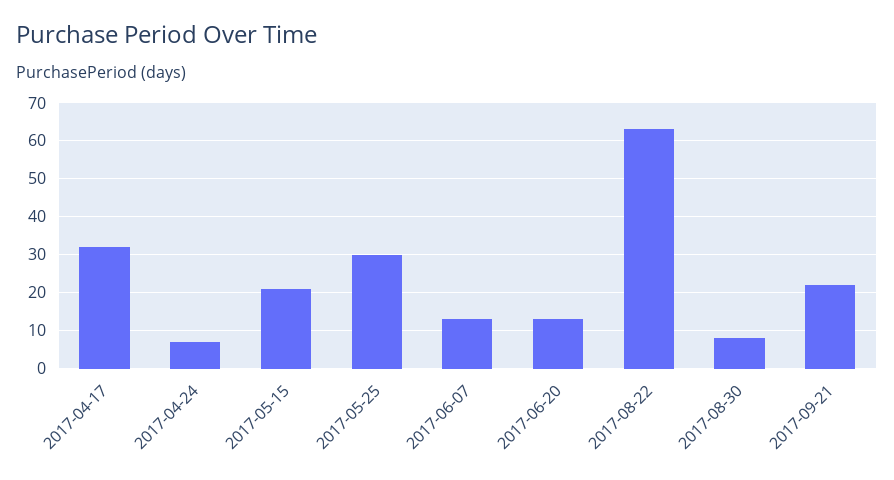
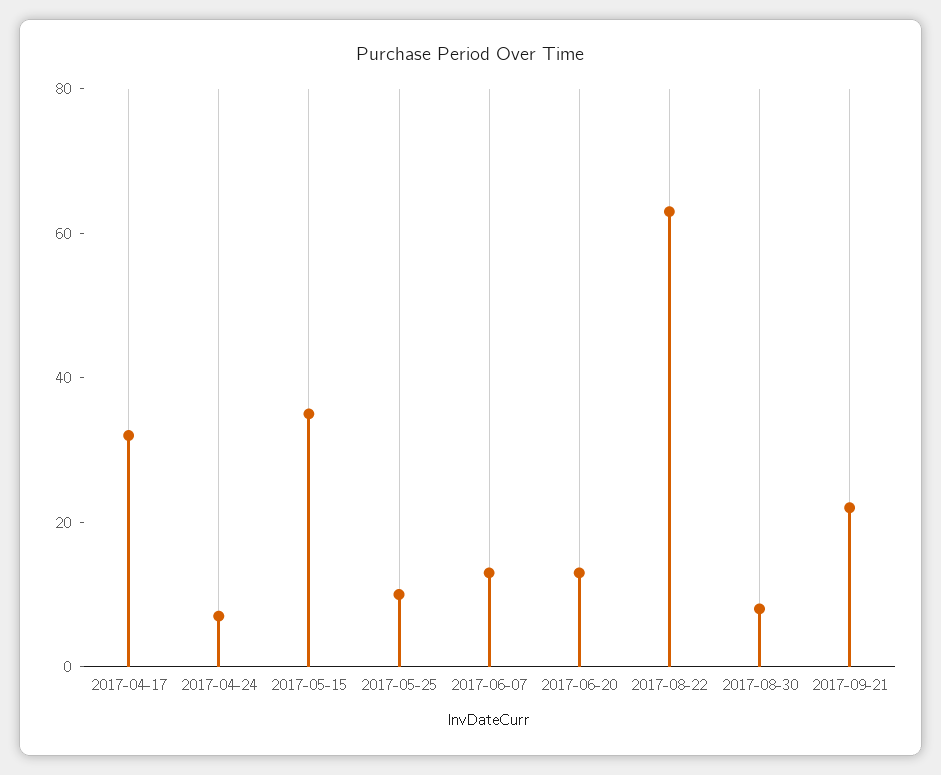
2017-05-15: 20 -> 35
2017-05-25: 30 -> 10

